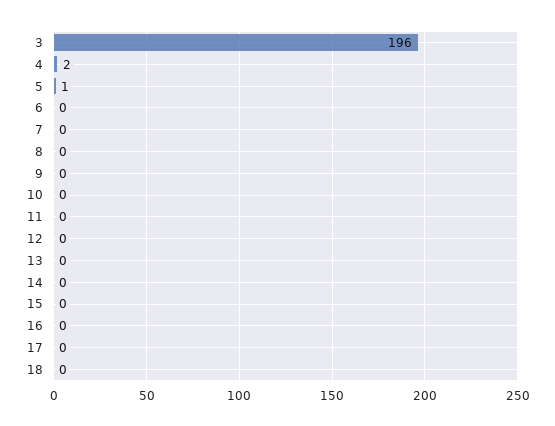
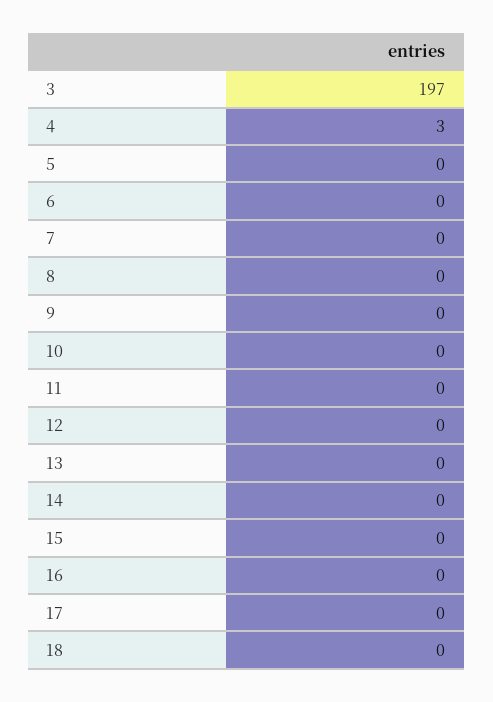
3: 196 -> 197
4: 2 -> 3
5: 1 -> 0

